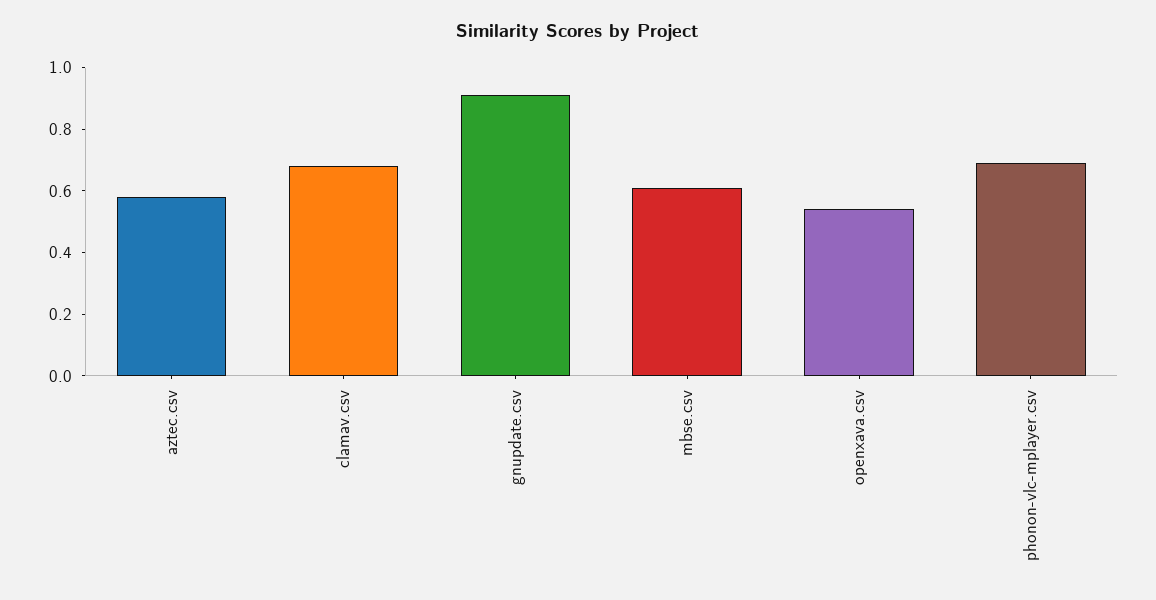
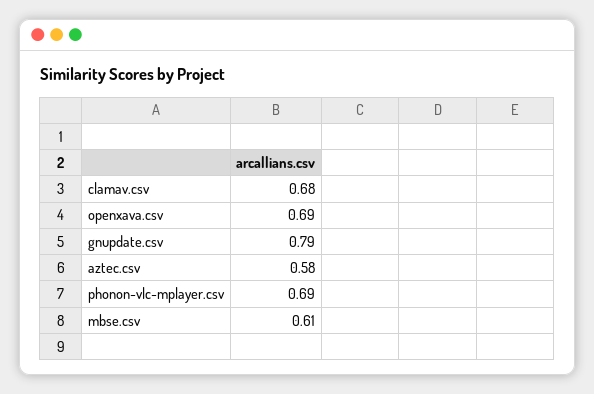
gnupdate.csv: 0.9 -> 0.79
openxava.csv: 0.55 -> 0.69

